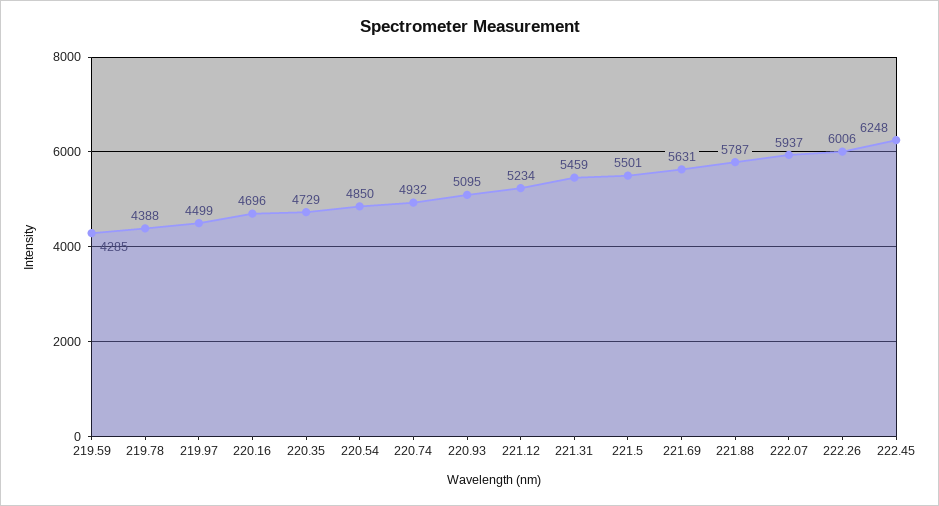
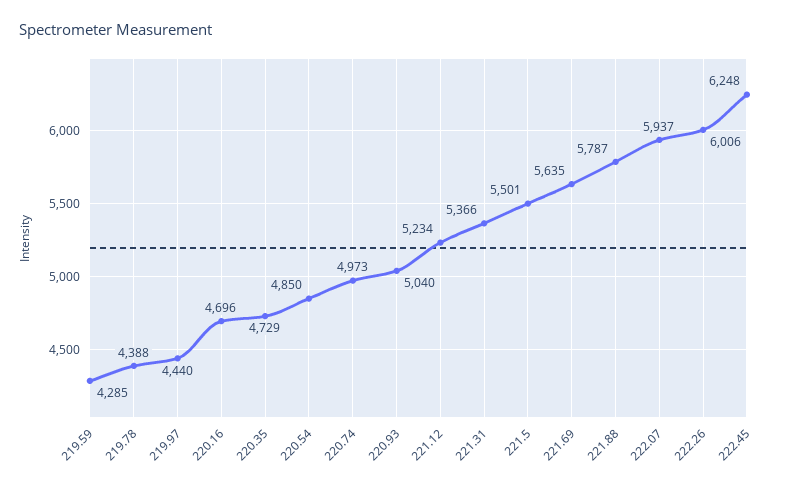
219.97: 4499 -> 4440
220.74: 4932 -> 4973
220.93: 5095 -> 5040
221.31: 5459 -> 5366
221.69: 5631 -> 5635

